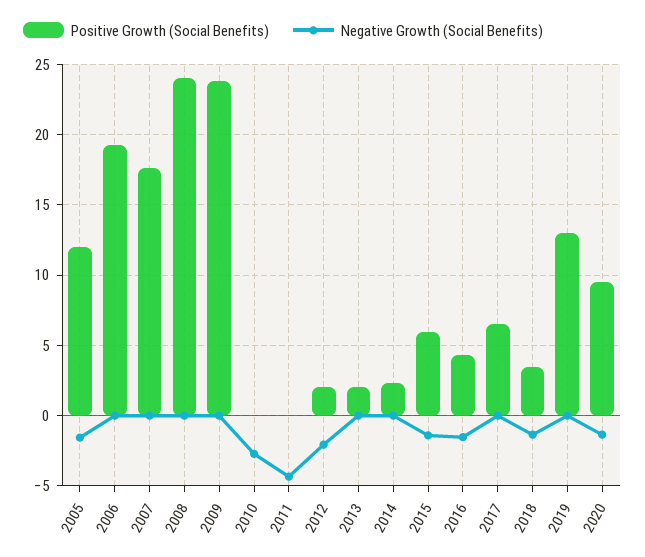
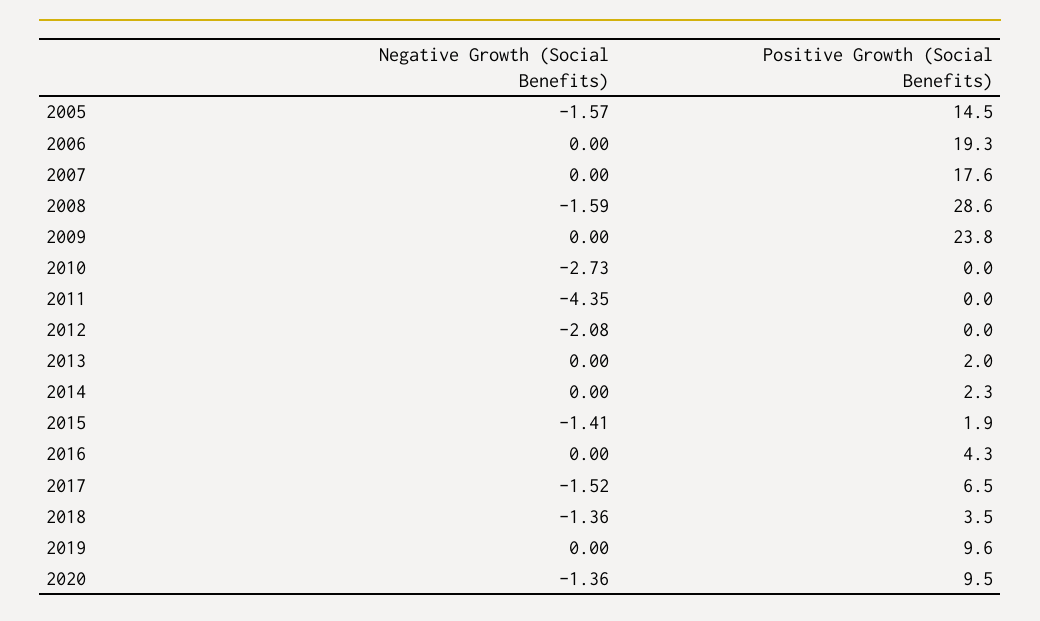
Positive Growth (Social Benefits), 2005: 12 -> 14.5
Positive Growth (Social Benefits), 2008: 24 -> 28.6
Negative Growth (Social Benefits), 2008: 0 -> -1.59
Positive Growth (Social Benefits), 2012: 2 -> 0
Positive Growth (Social Benefits), 2015: 6 -> 1.9
Negative Growth (Social Benefits), 2016: -1.5 -> 0
Negative Growth (Social Benefits), 2017: 0 -> -1.52
Positive Growth (Social Benefits), 2019: 13 -> 9.6

